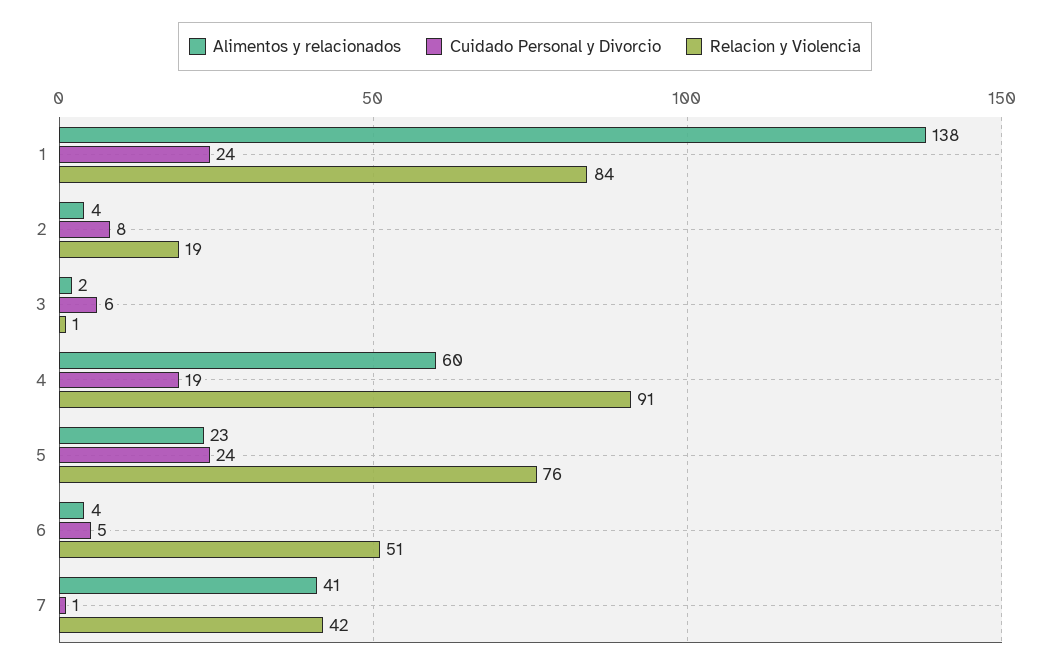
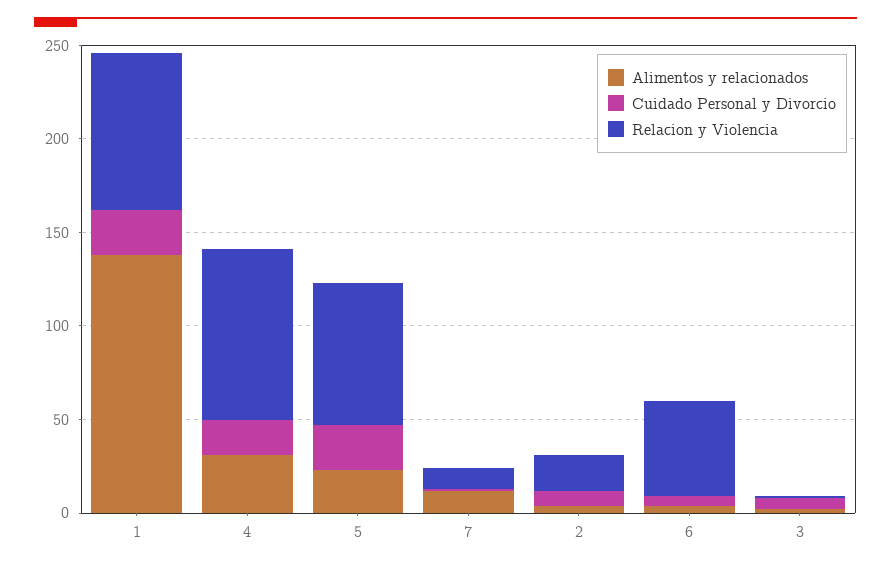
Alimentos y relacionados, 4: 60 -> 30
Alimentos y relacionados, 7: 41 -> 10
Relacion y Violencia, 7: 42 -> 10

